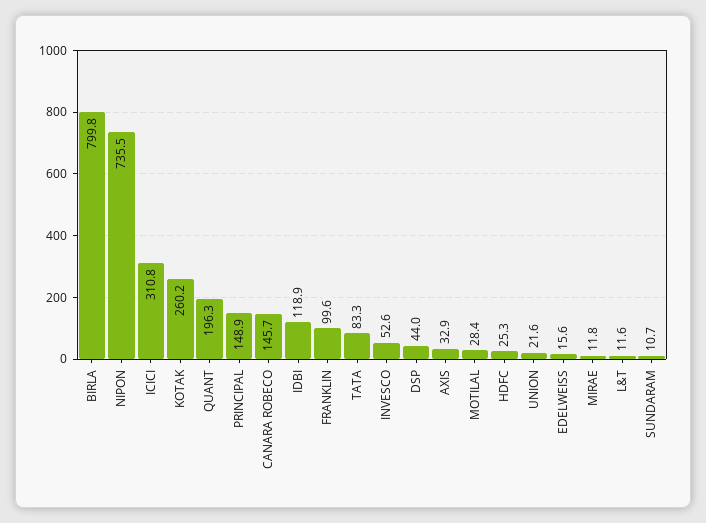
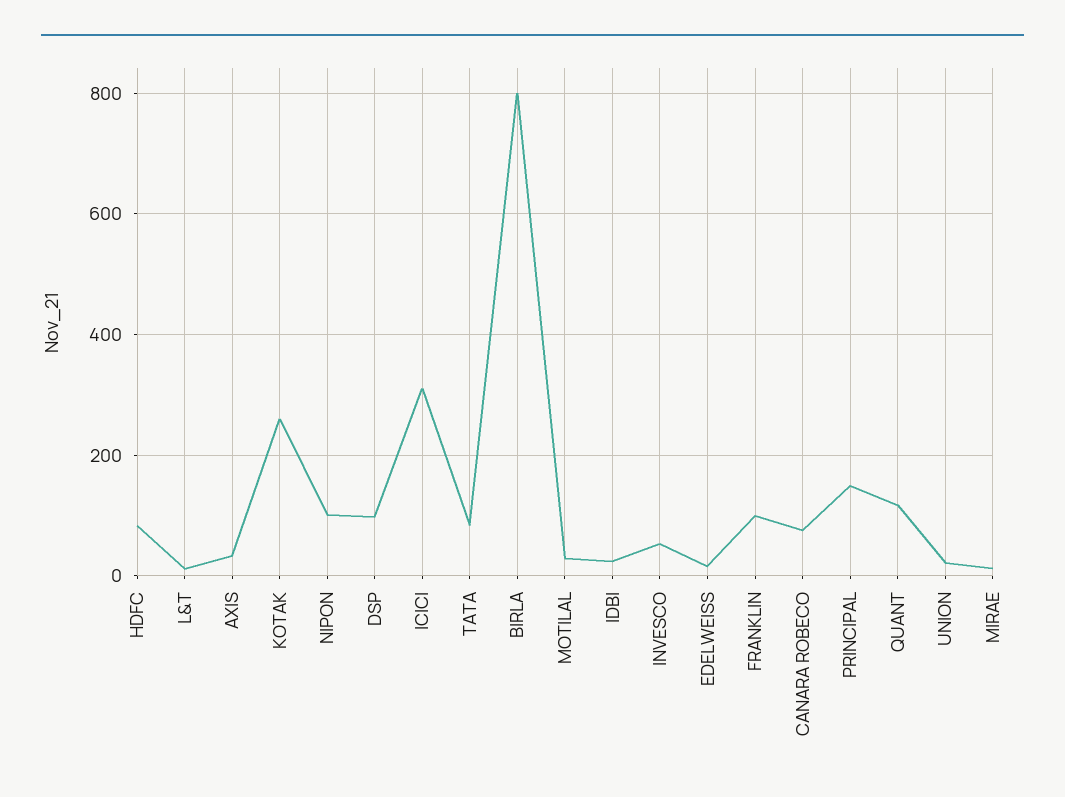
NIPON: 735.5 -> 100
QUANT: 196.3 -> 120
CANARA ROBECO: 145.7 -> 80
IDBI: 118.9 -> 20
DSP: 44 -> 100
HDFC: 25.3 -> 80
SUNDARAM: 10.7 -> none

